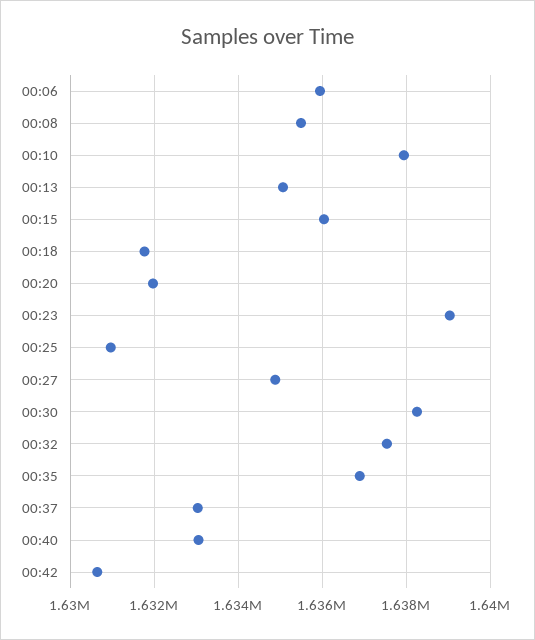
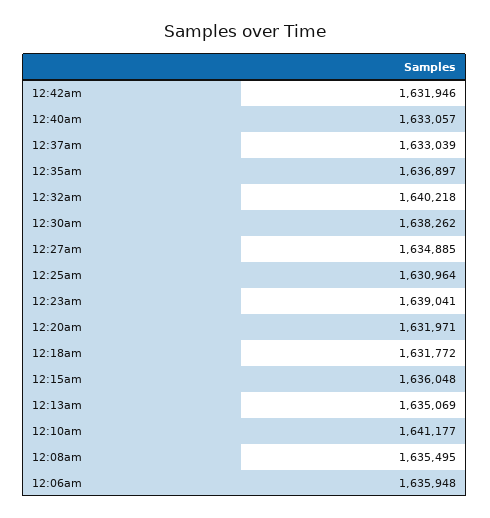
00:10: 1638000 -> 1641177
00:32: 1637600 -> 1640218
00:42: 1630600 -> 1631946

